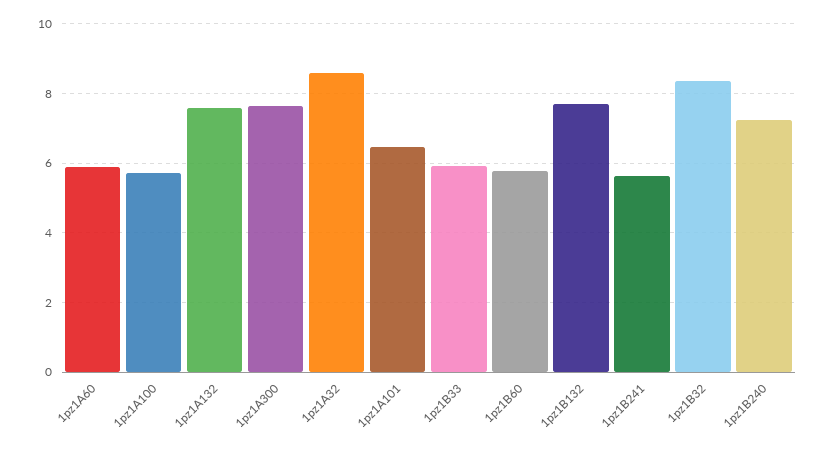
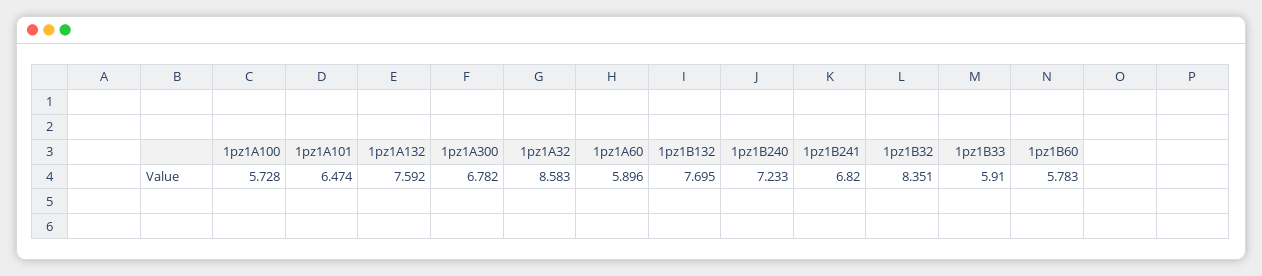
1pz1A300: 7.6 -> 6.782
1pz1B241: 5.6 -> 6.82

